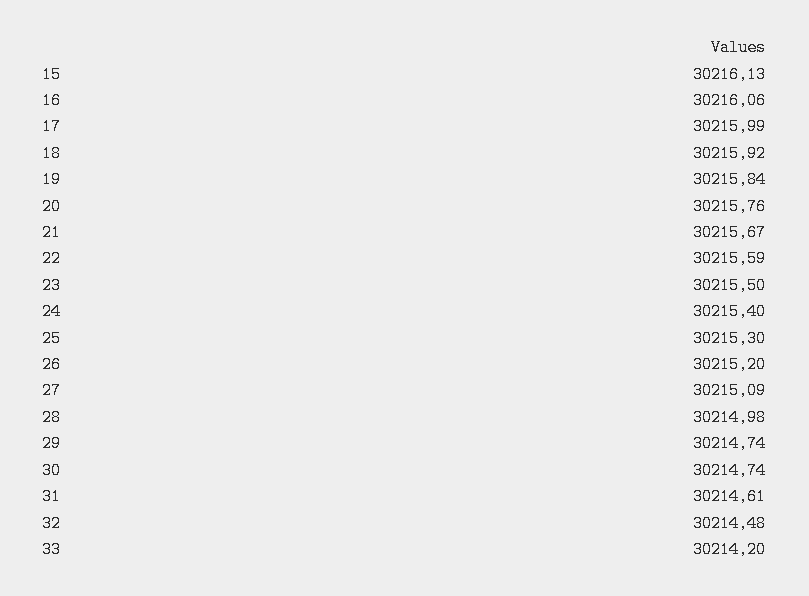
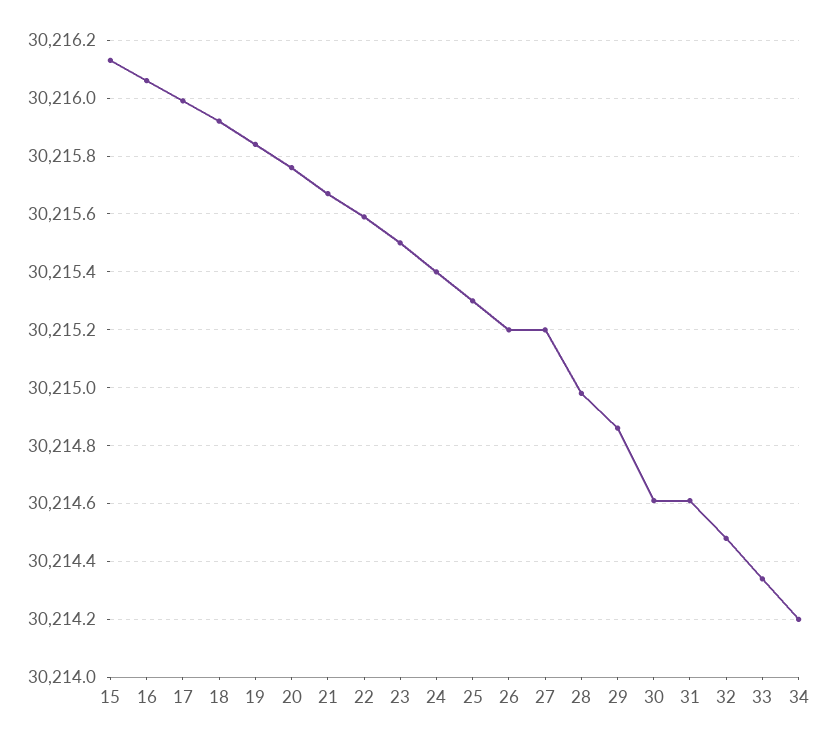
27: 30215.09 -> 30215.2
29: 30214.74 -> 30214.85
30: 30214.74 -> 30214.6
33: 30214.2 -> 30214.35
34: none -> 30214.2

